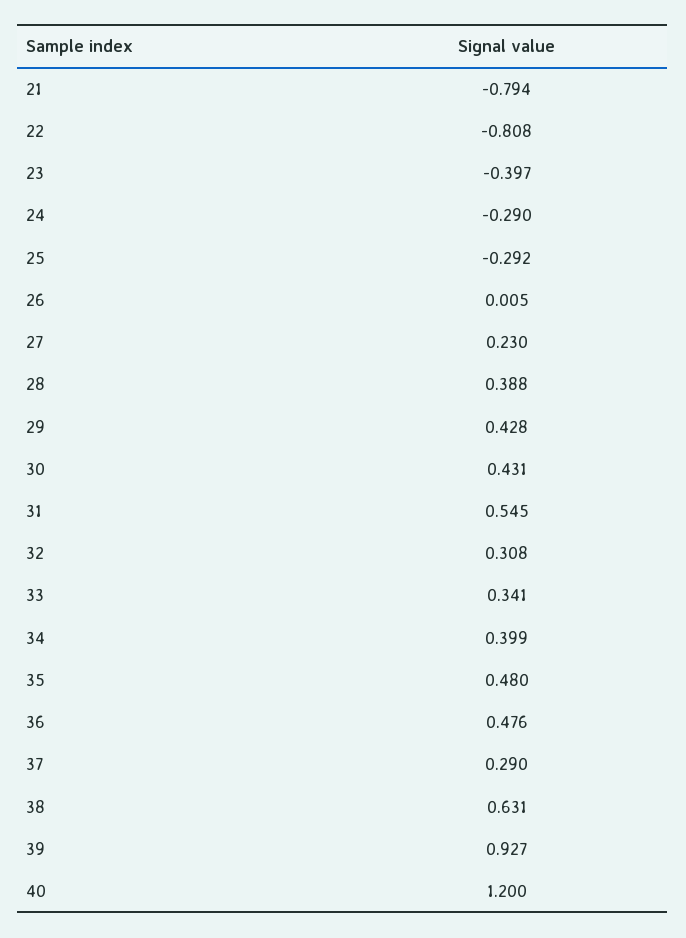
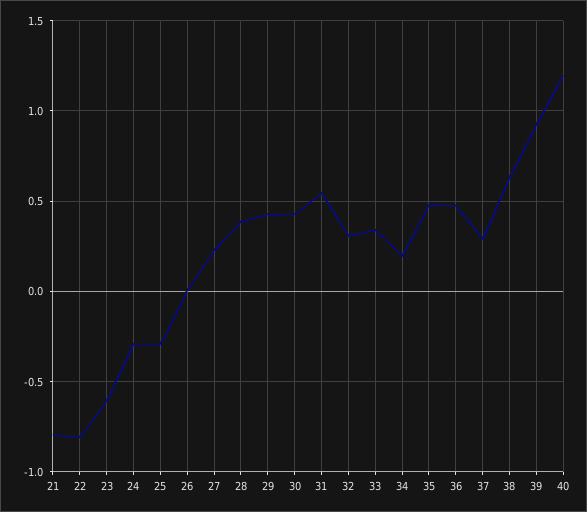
23: -0.397 -> -0.6
34: 0.399 -> 0.2

